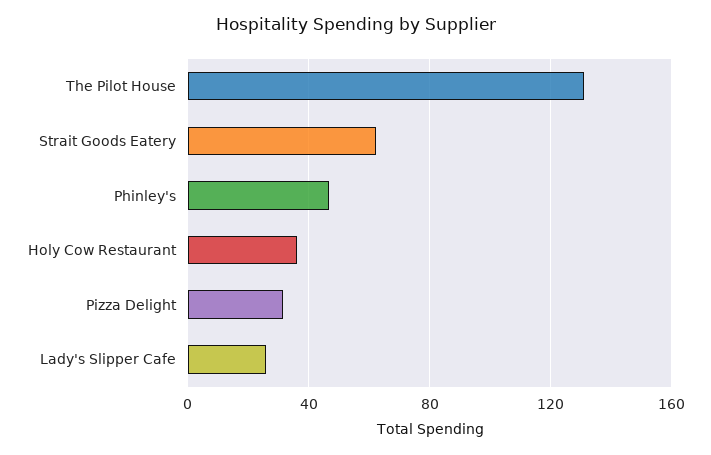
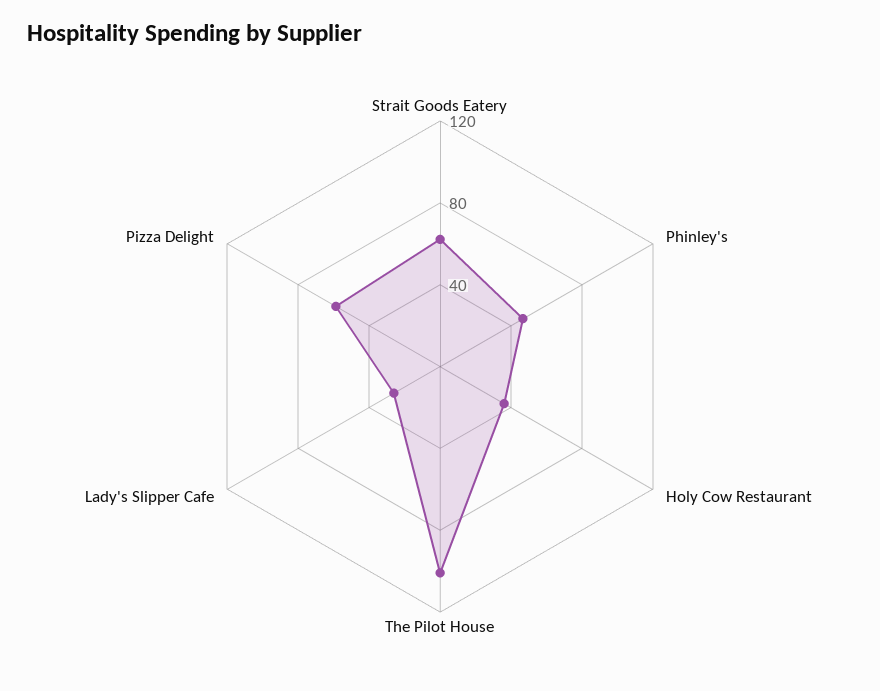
The Pilot House: 130 -> 100
Pizza Delight: 30 -> 60

